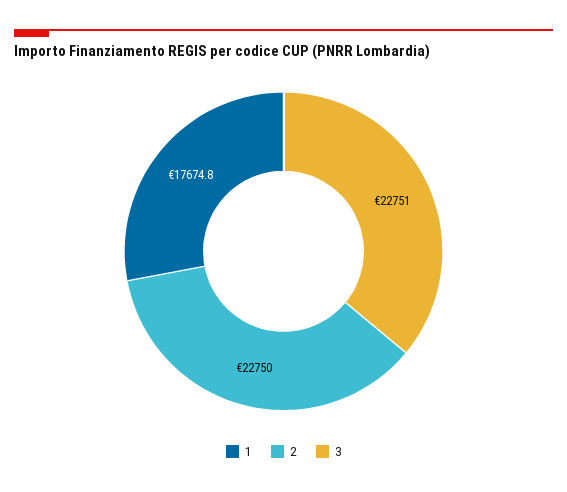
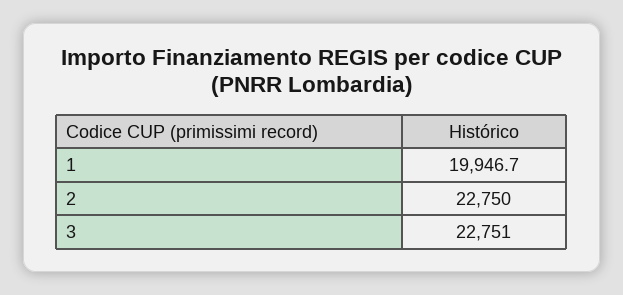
1: 17674.8 -> 19946.7

